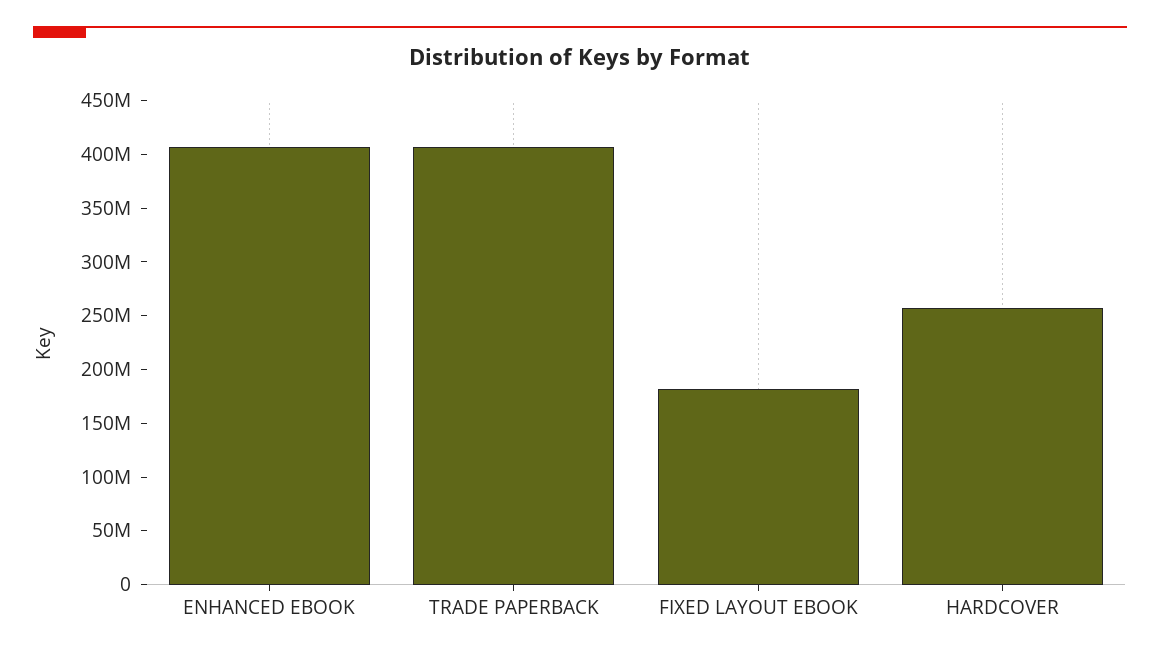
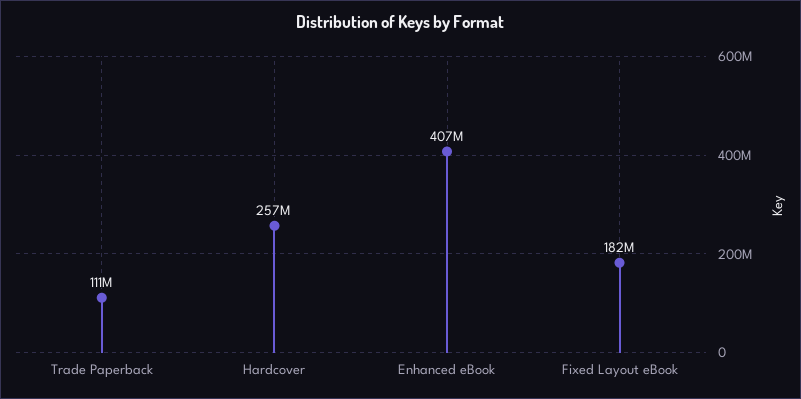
TRADE PAPERBACK: 410000000 -> 111000000

